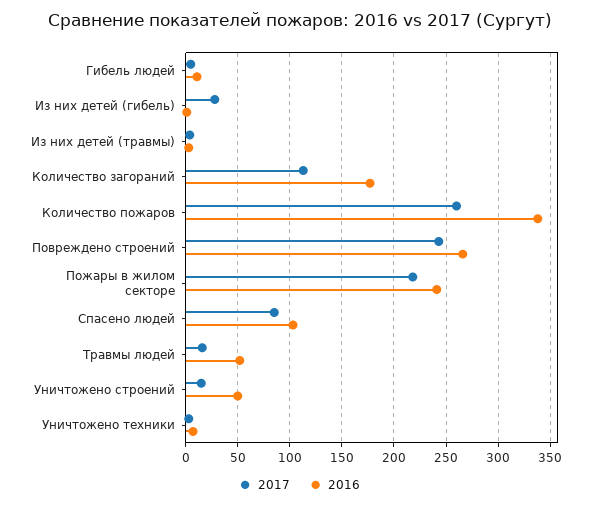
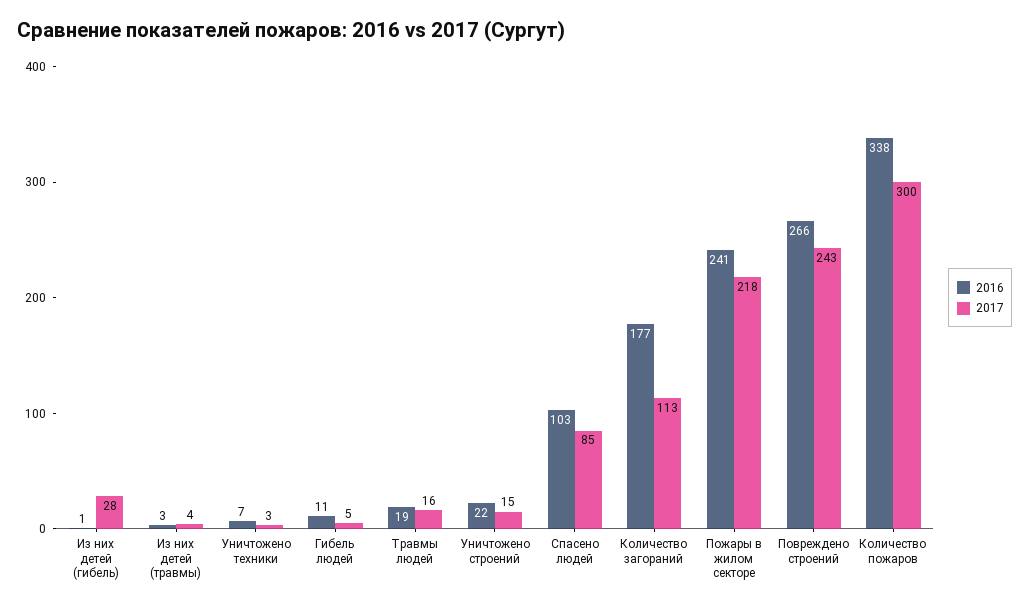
2017, Количество пожаров: 260 -> 300
2016, Травмы людей: 50 -> 19
2016, Уничтожено строений: 50 -> 22

